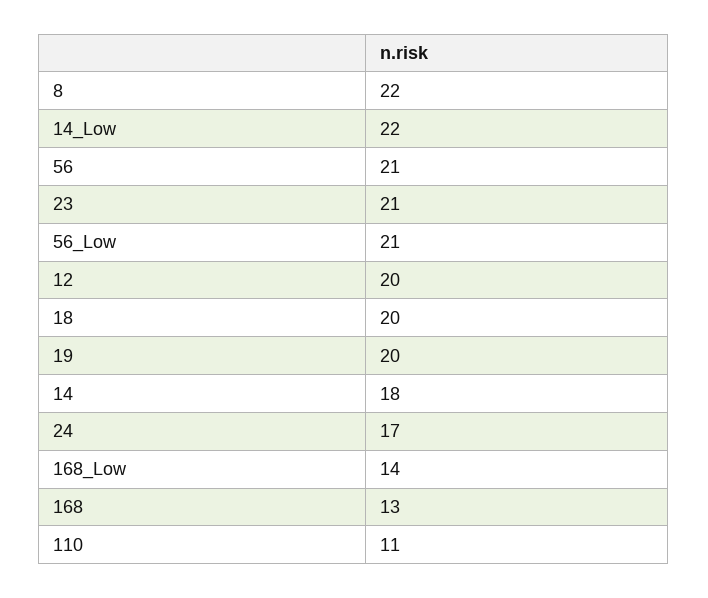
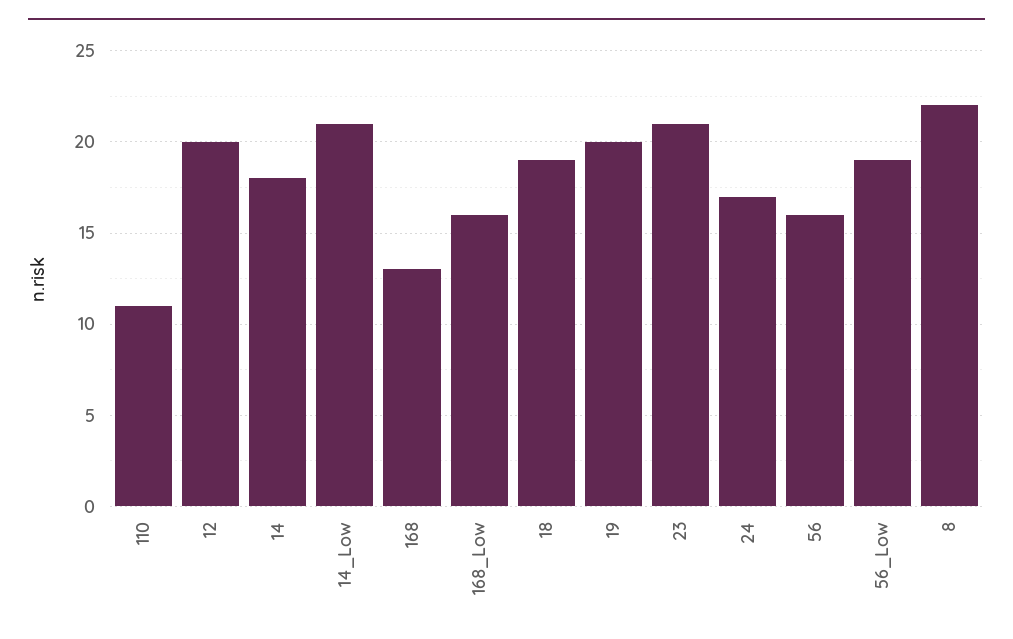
14_Low: 22 -> 21
56: 21 -> 16
56_Low: 21 -> 19
18: 20 -> 19
168_Low: 14 -> 16

